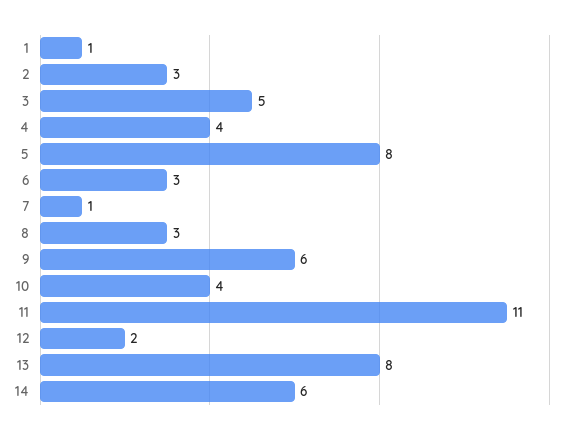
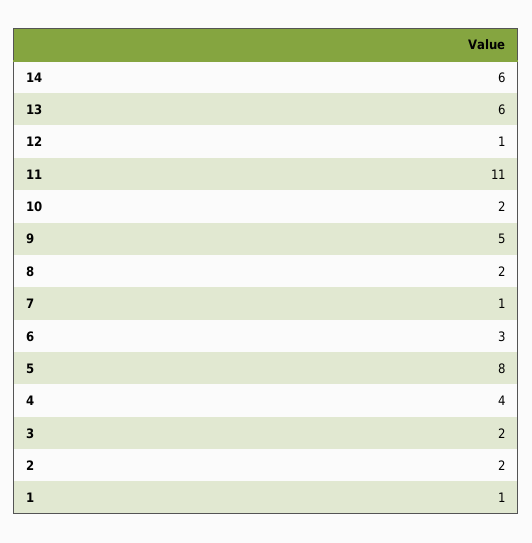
2: 3 -> 2
3: 5 -> 2
8: 3 -> 2
9: 6 -> 5
10: 4 -> 2
12: 2 -> 1
13: 8 -> 6

